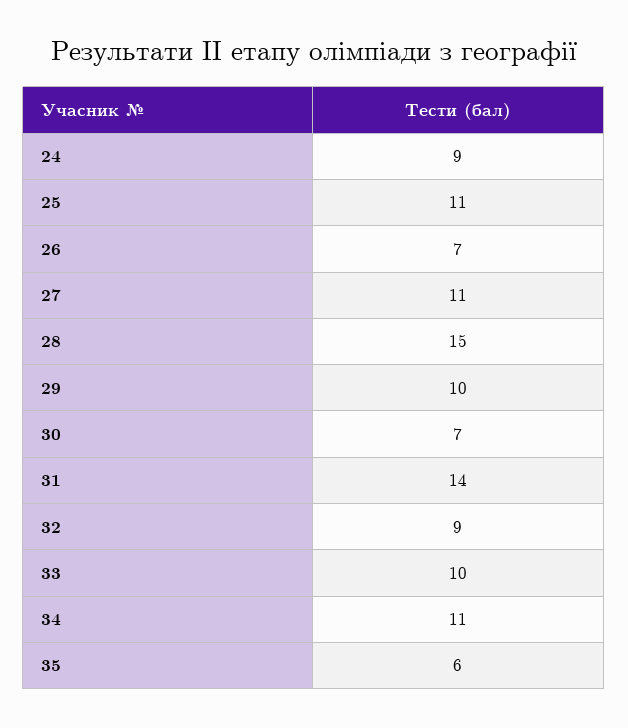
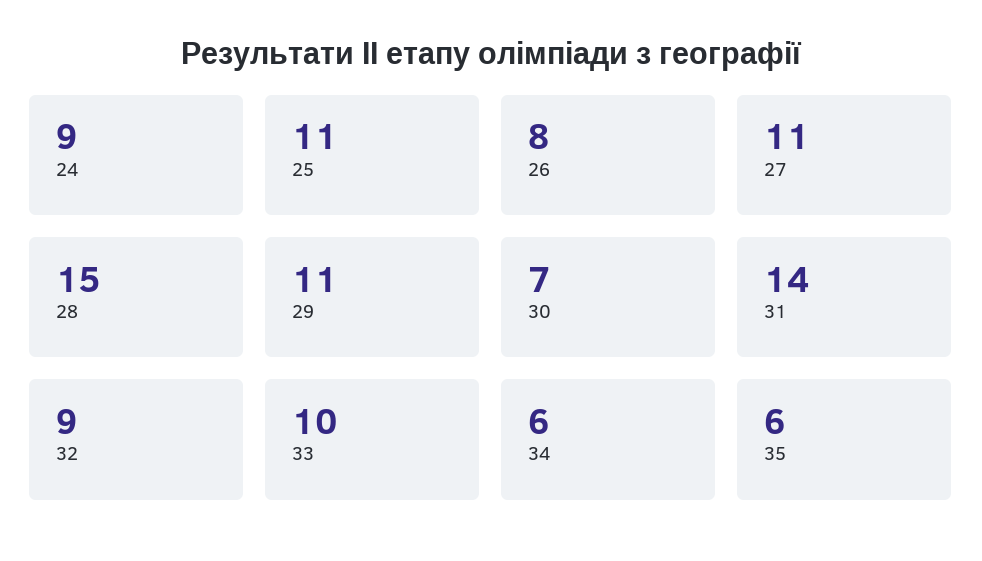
26: 7 -> 8
29: 10 -> 11
34: 11 -> 6

